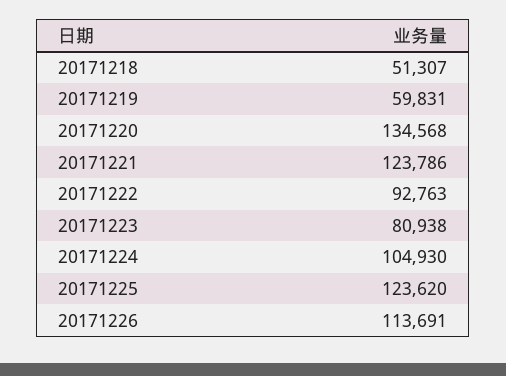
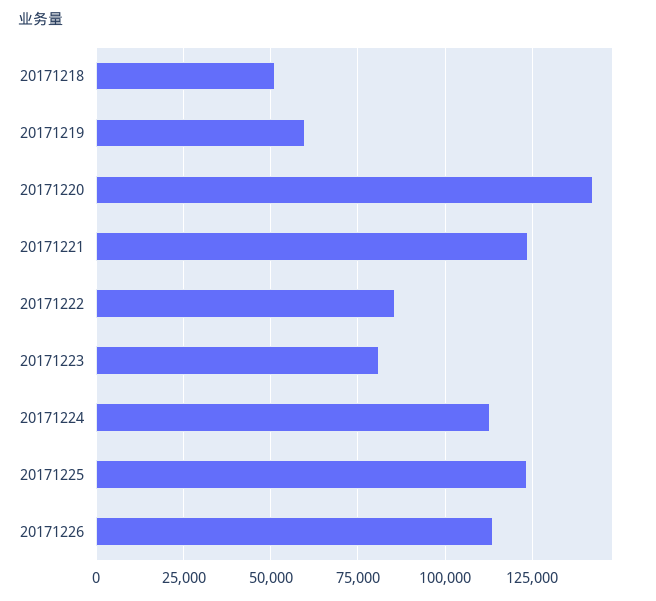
20171220: 134568 -> 142500
20171222: 92763 -> 85000
20171224: 104930 -> 112500

